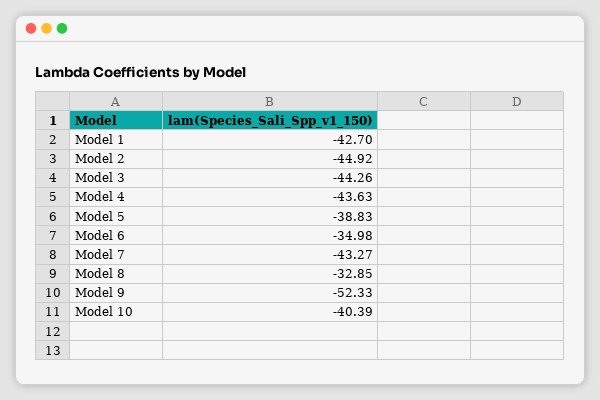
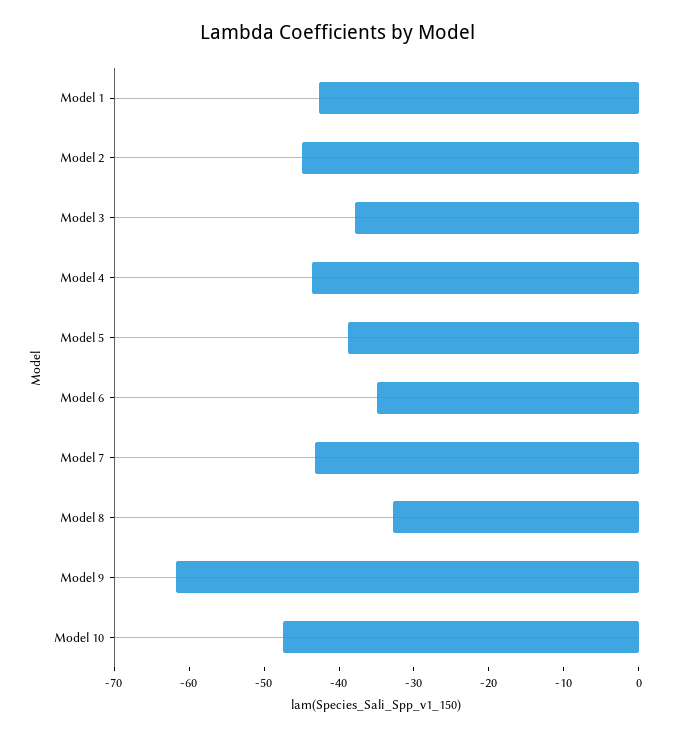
Model 3: -44.26 -> -38
Model 9: -52.33 -> -62
Model 10: -40.39 -> -48

